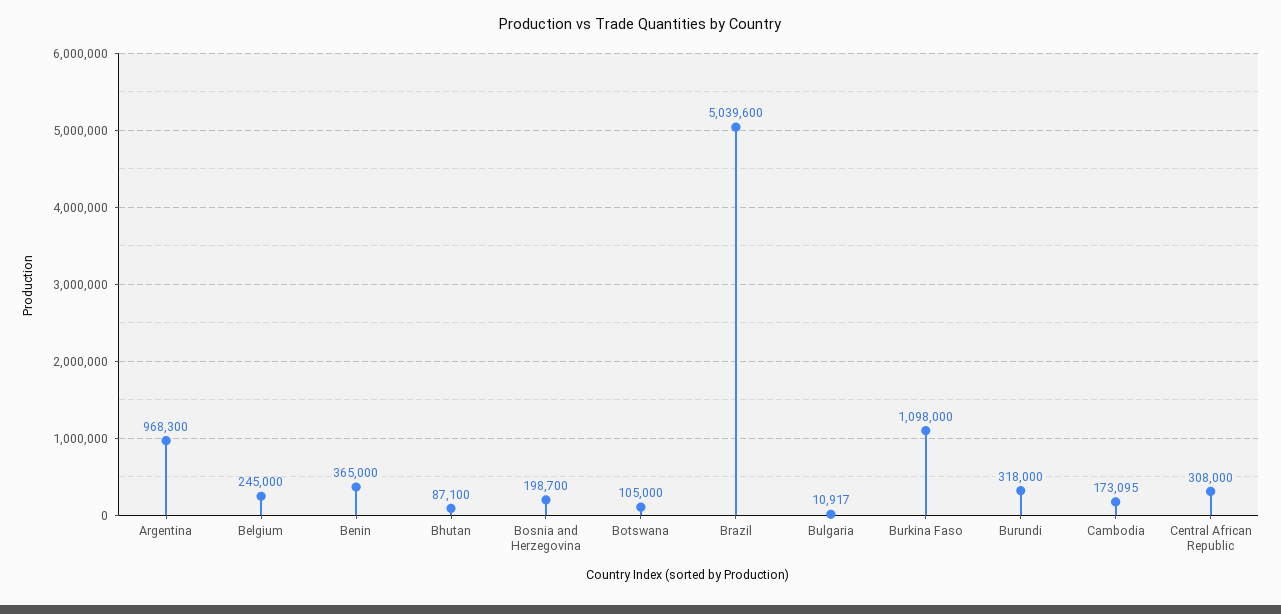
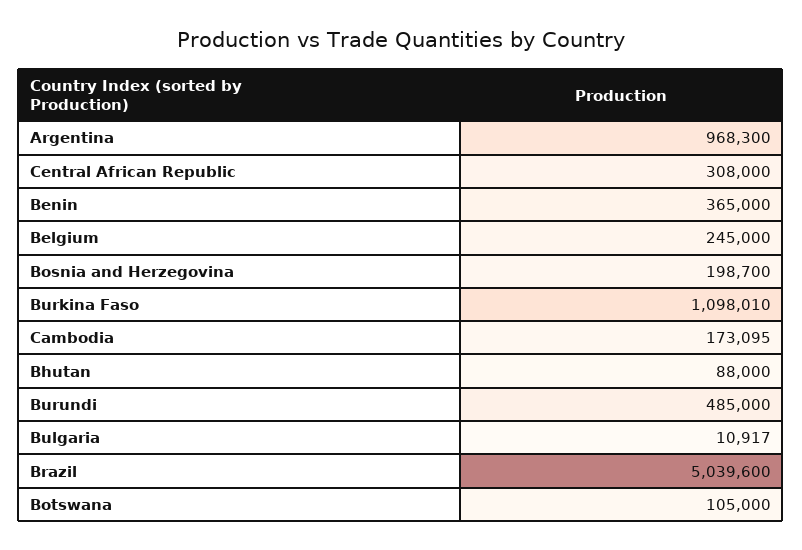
Bhutan: 87100 -> 88000
Burkina Faso: 1098000 -> 1098010
Burundi: 318000 -> 485000

